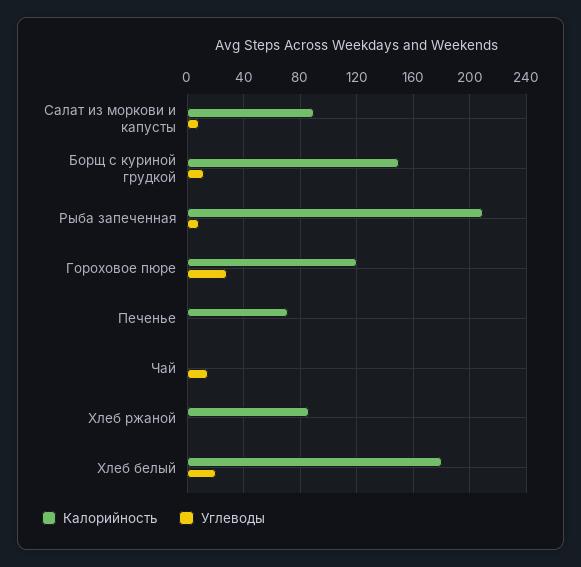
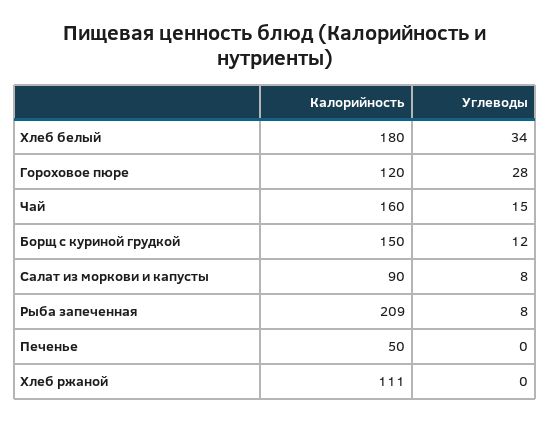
Калорийность, Печенье: 70 -> 50
Калорийность, Чай: 0 -> 160
Калорийность, Хлеб ржаной: 85 -> 111
Углеводы, Хлеб белый: 20 -> 34

